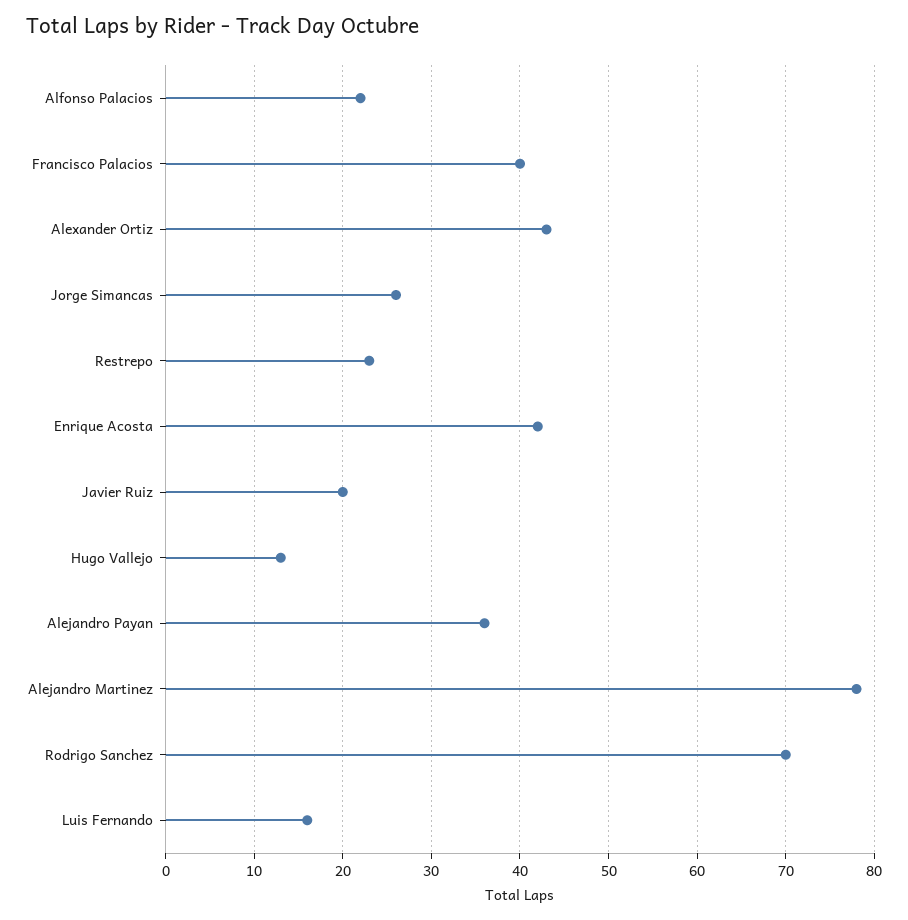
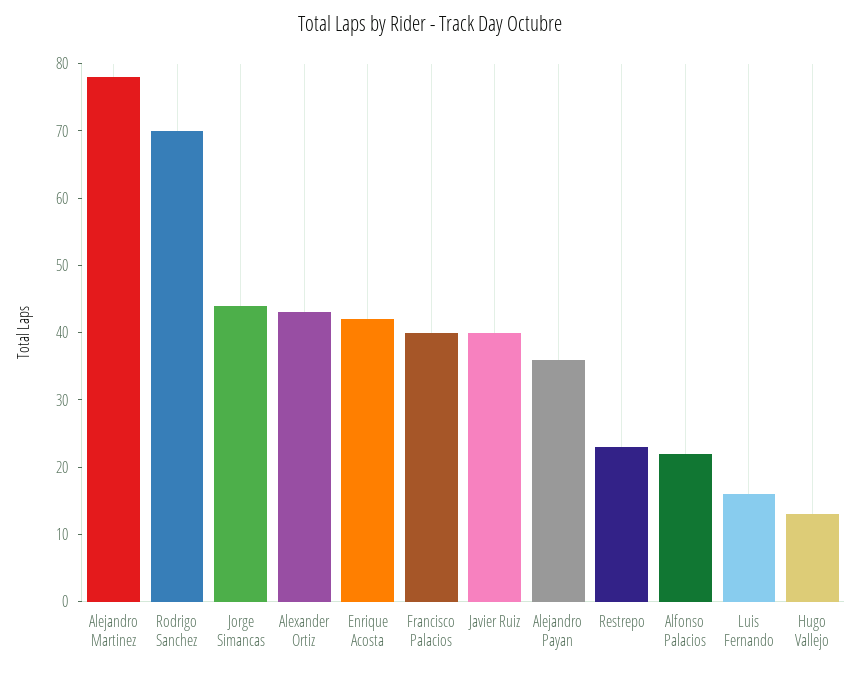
Jorge Simancas: 26 -> 45
Javier Ruiz: 20 -> 40

